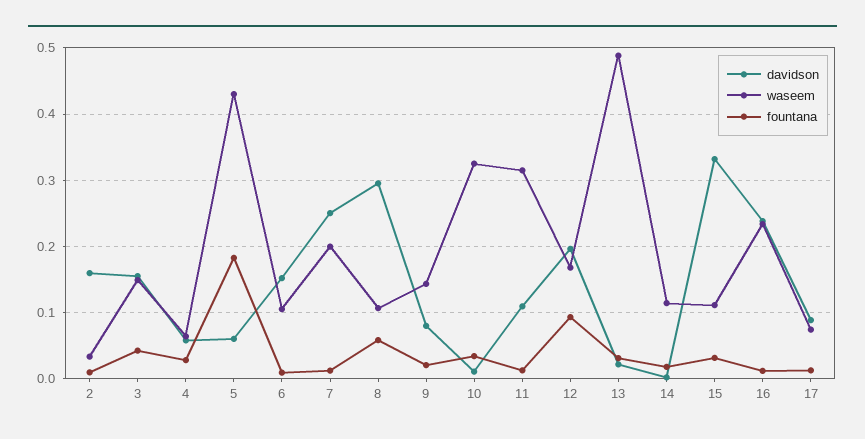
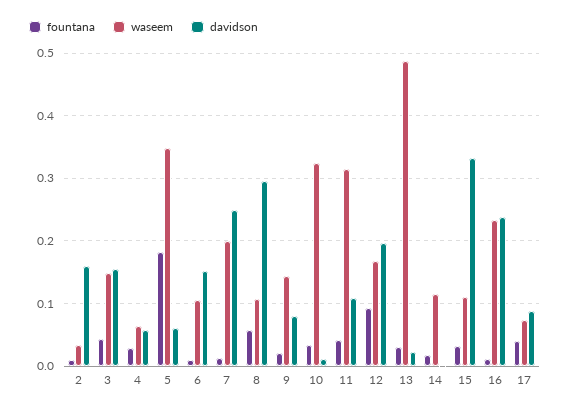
waseem, 5: 0.43 -> 0.35
fountana, 11: 0.01 -> 0.04
fountana, 17: 0.01 -> 0.04

